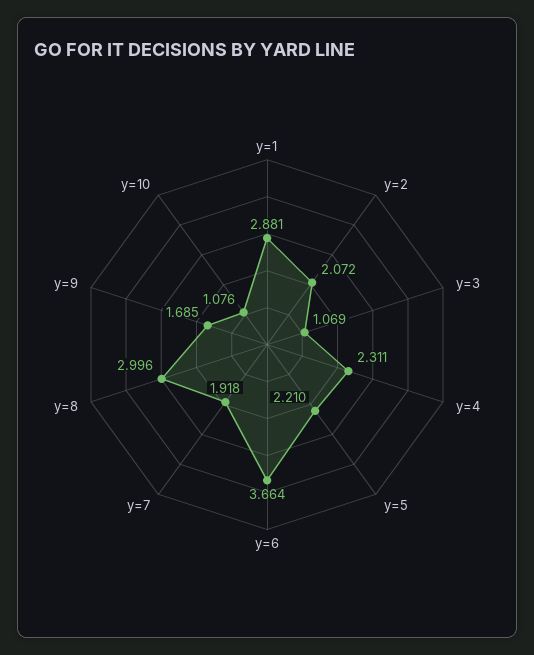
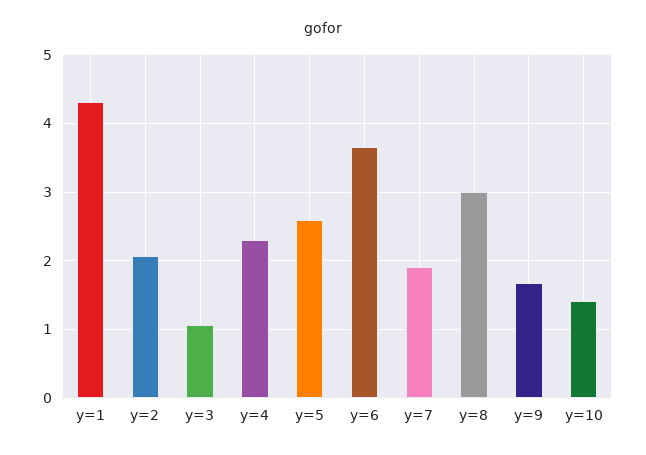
y=1: 2.881 -> 4.3
y=5: 2.21 -> 2.6
y=10: 1.076 -> 1.4

